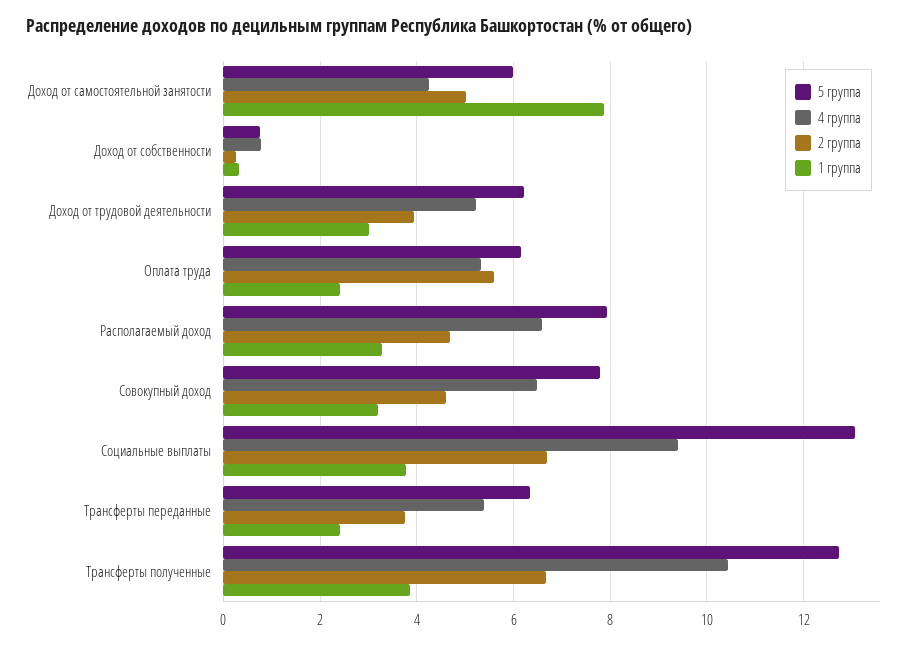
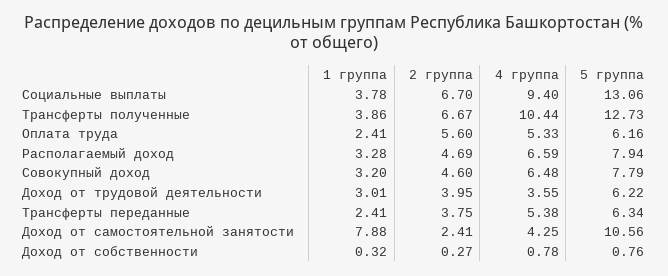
5 группа, Доход от самостоятельной занятости: 6 -> 10.56
2 группа, Доход от самостоятельной занятости: 5 -> 2.41
4 группа, Доход от трудовой деятельности: 5.2 -> 3.55

